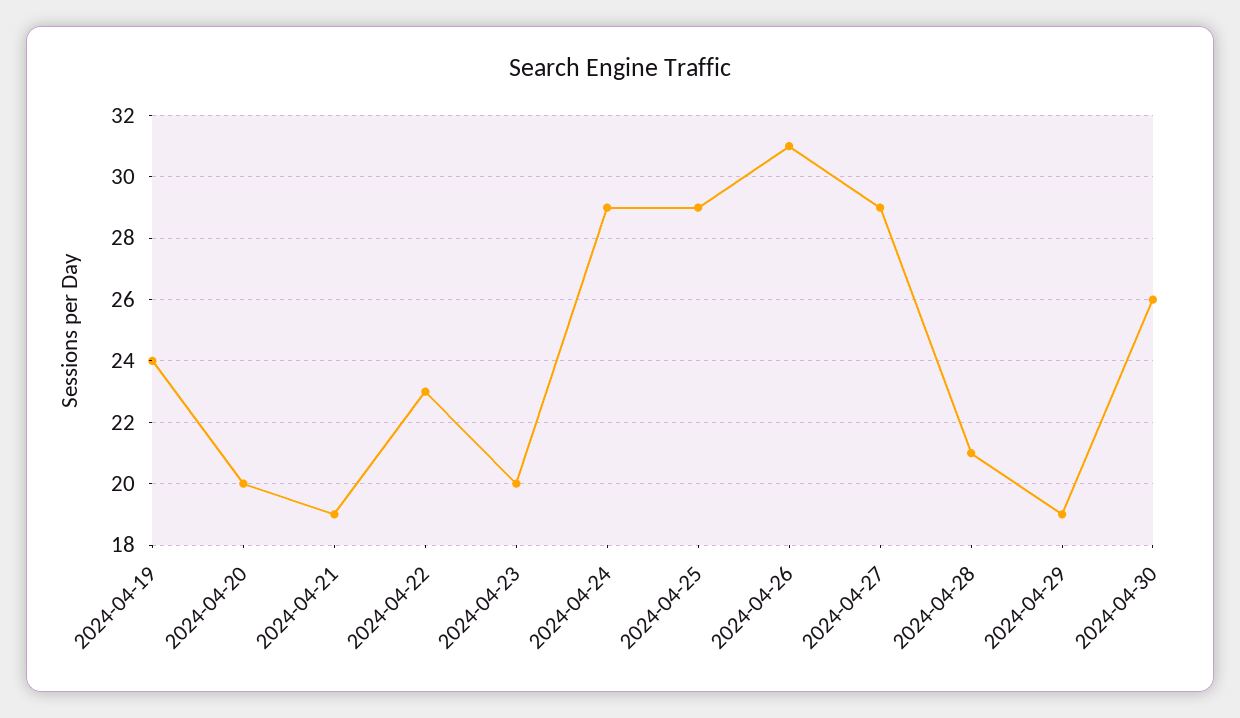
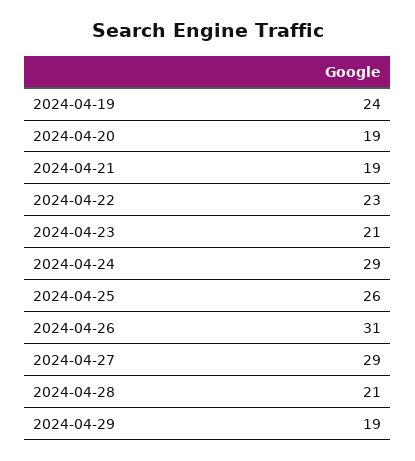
2024-04-20: 20 -> 19
2024-04-23: 20 -> 21
2024-04-25: 29 -> 26
2024-04-30: 26 -> none

